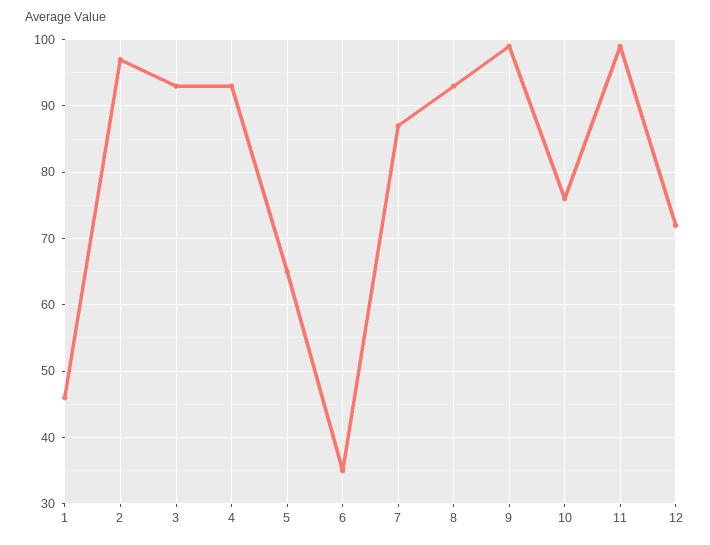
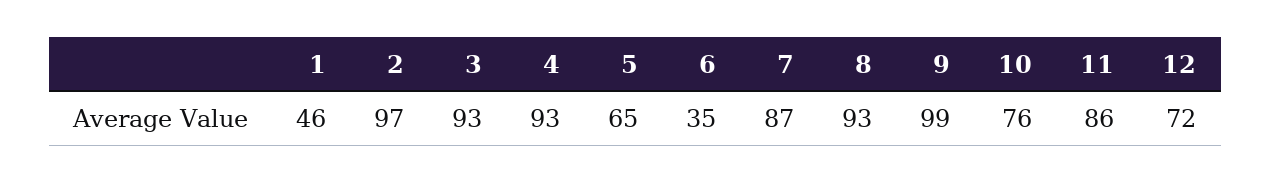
11: 99 -> 86

